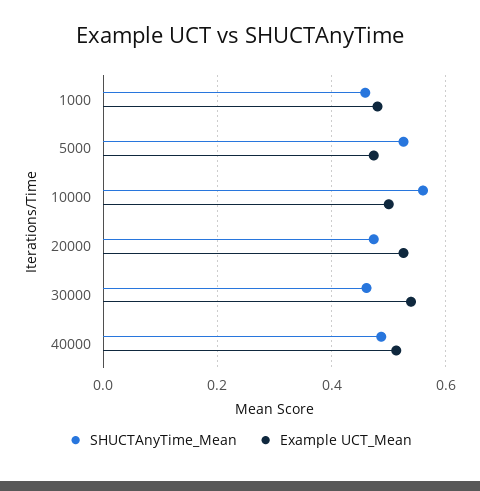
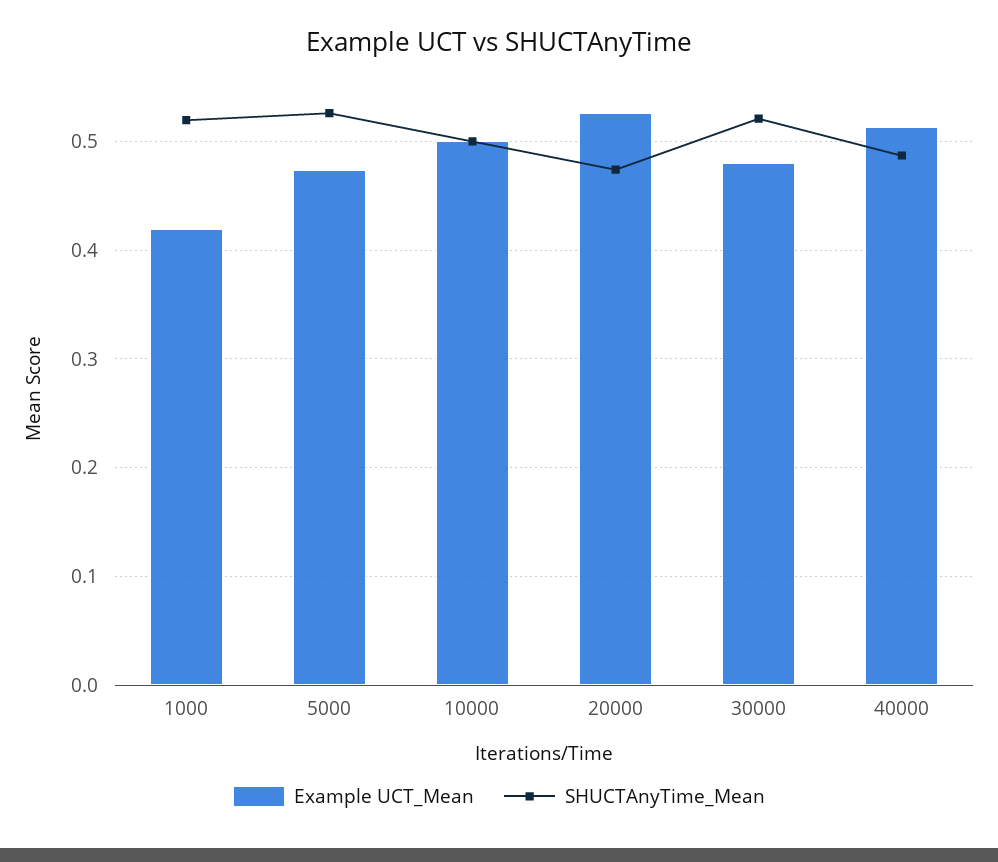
SHUCTAnyTime_Mean, 1000: 0.46 -> 0.52
Example UCT_Mean, 1000: 0.48 -> 0.42
SHUCTAnyTime_Mean, 10000: 0.56 -> 0.5
SHUCTAnyTime_Mean, 30000: 0.46 -> 0.52
Example UCT_Mean, 30000: 0.54 -> 0.48

